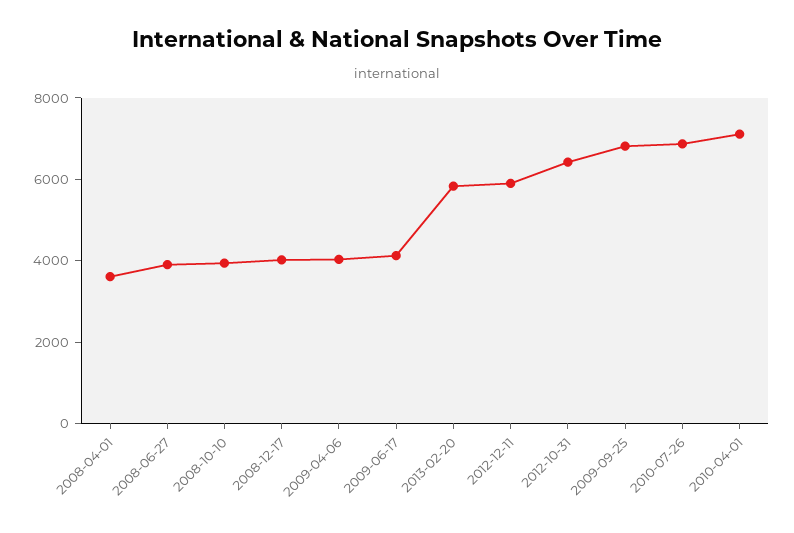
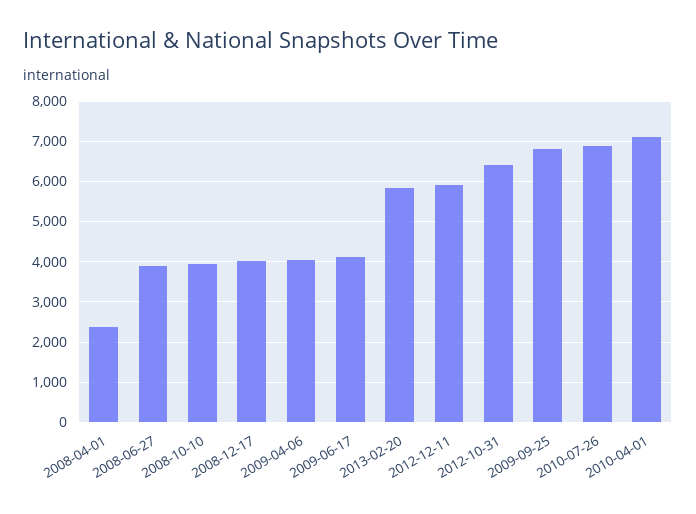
2008-04-01: 3500 -> 2400

